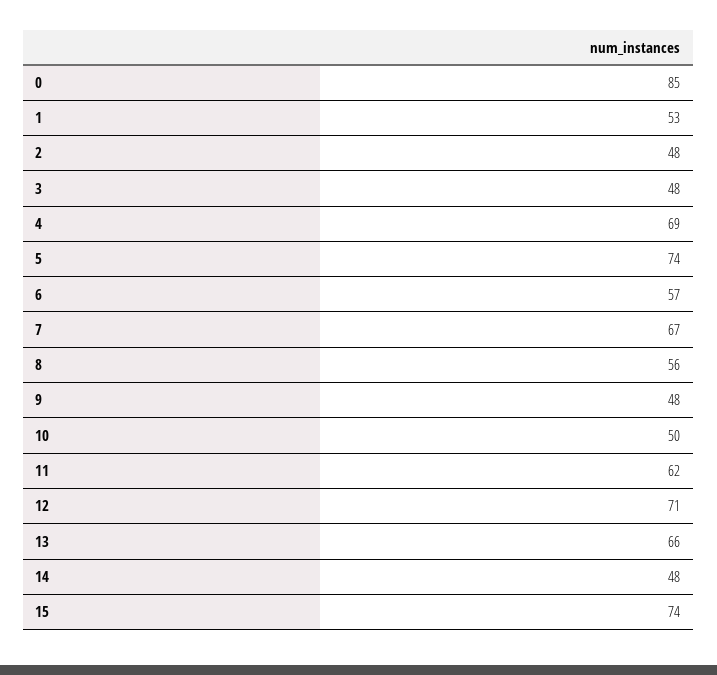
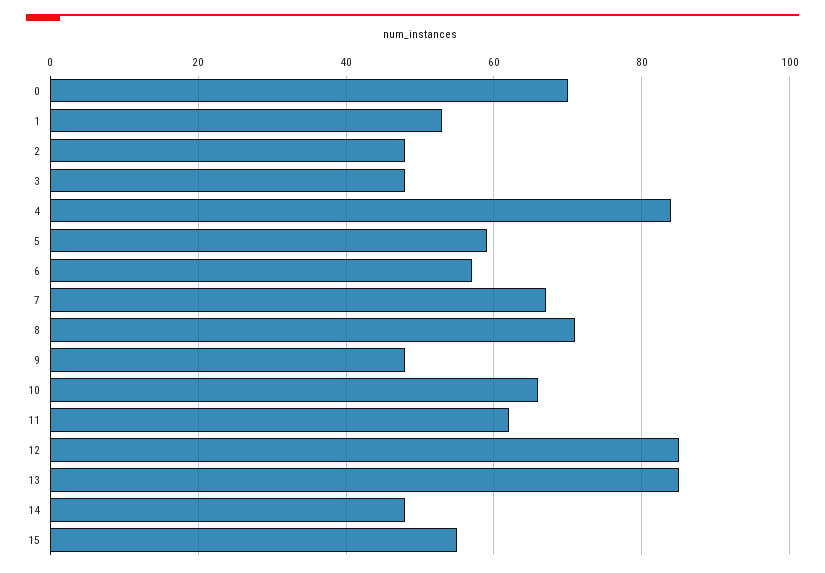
0: 85 -> 70
4: 69 -> 85
5: 74 -> 60
8: 56 -> 70
10: 50 -> 65
12: 71 -> 85
13: 66 -> 85
15: 74 -> 55

